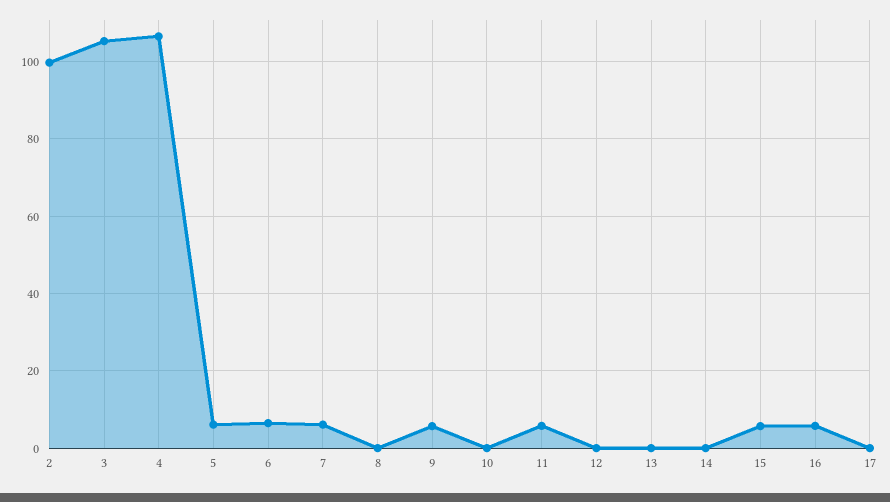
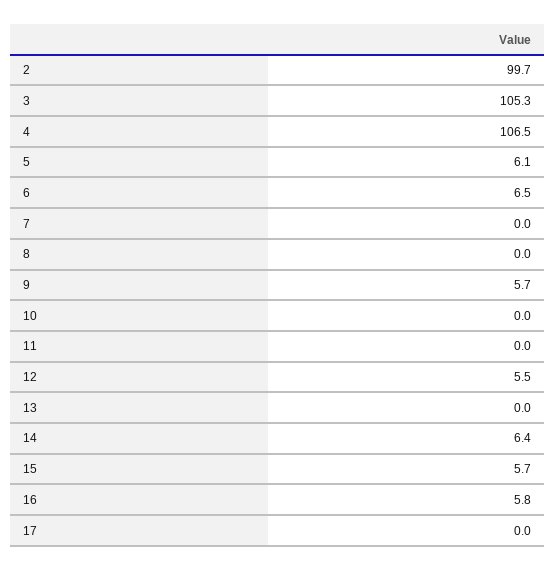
7: 6 -> 0
11: 6 -> 0
12: 0 -> 5.5
14: 0 -> 6.4

